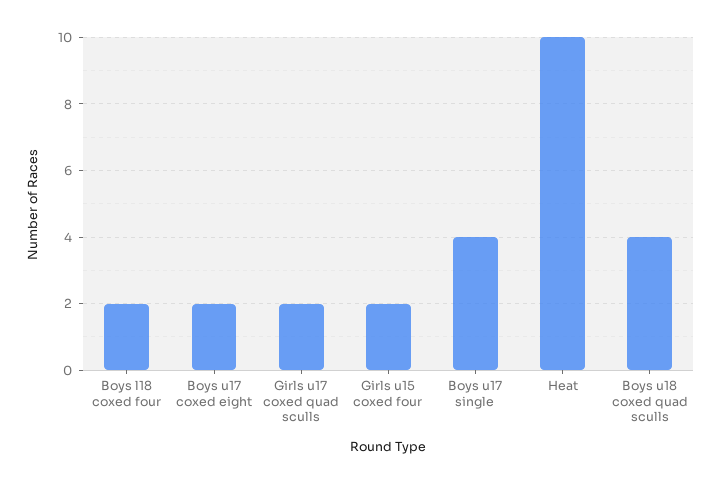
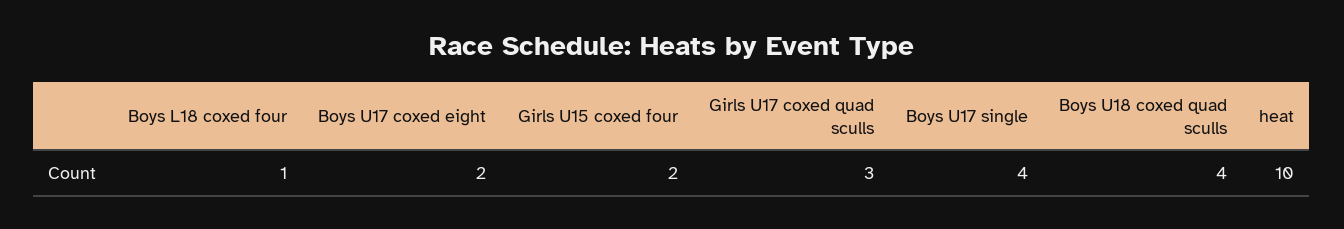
Boys l18 coxed four: 2 -> 1
Girls u17 coxed quad sculls: 2 -> 3

